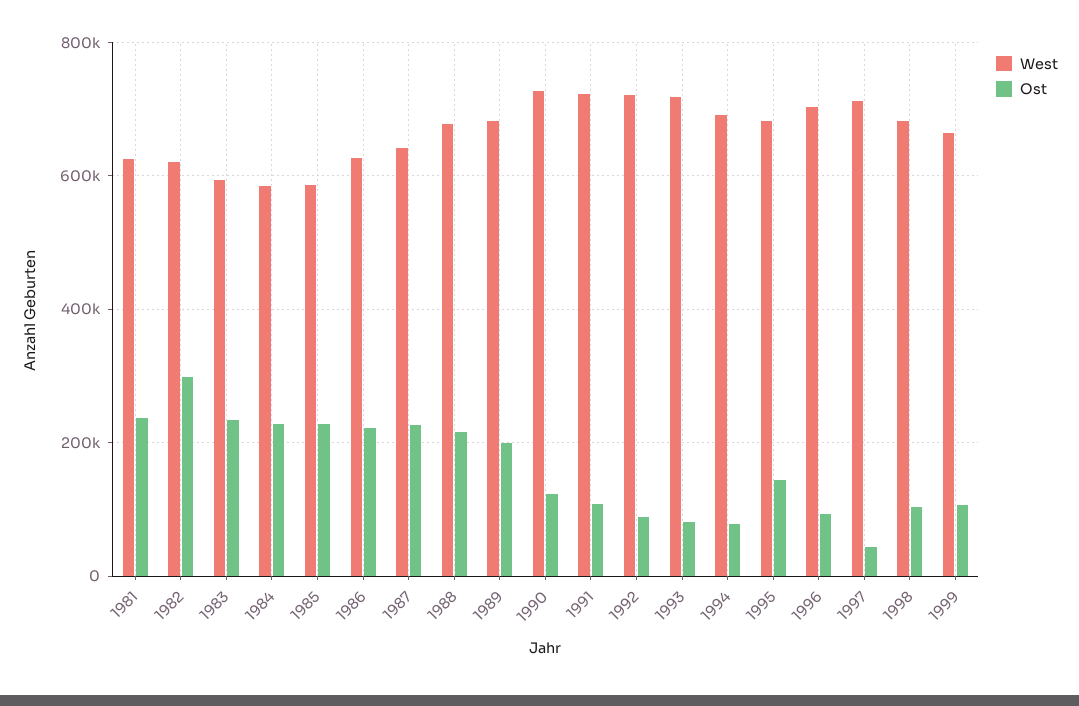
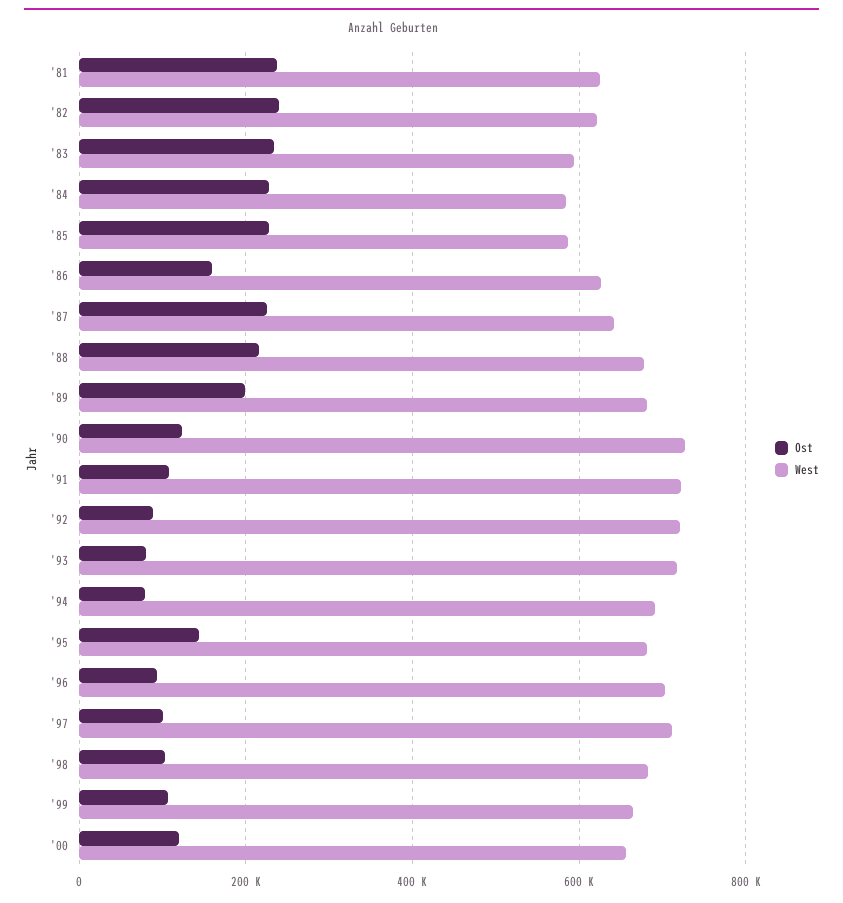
Ost, 1982: 300000 -> 240000
Ost, 1986: 220000 -> 160000
Ost, 1997: 40000 -> 100000
Ost, '00: none -> 120000
West, '00: none -> 660000

